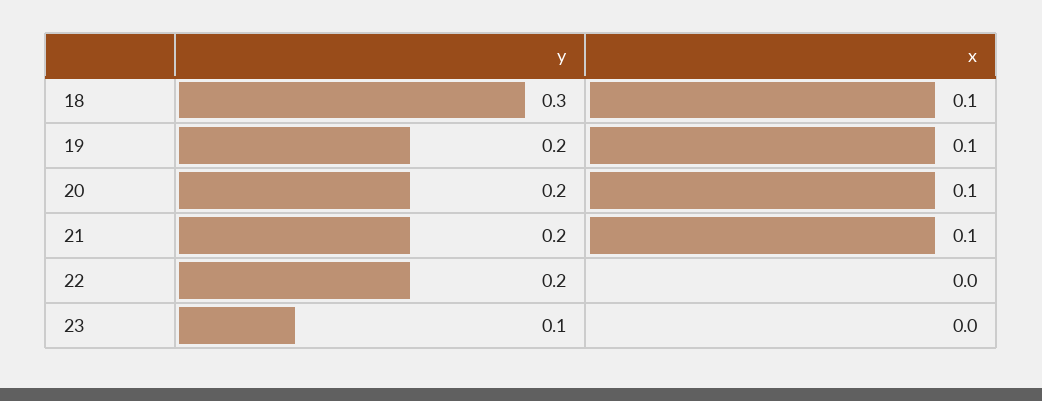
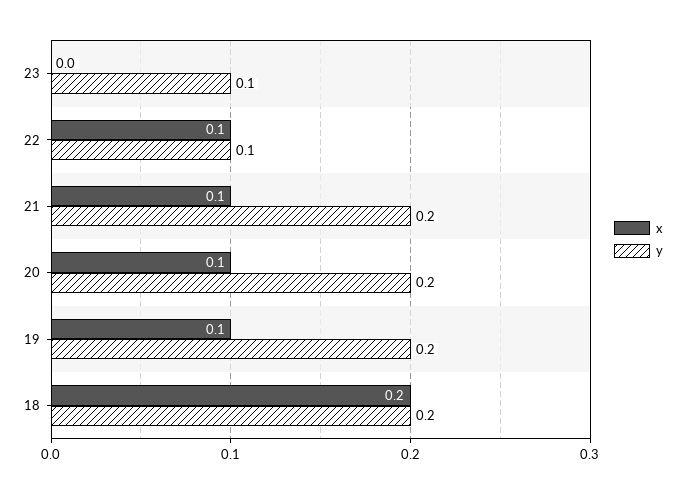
y, 18: 0.3 -> 0.2
x, 18: 0.1 -> 0.2
y, 22: 0.2 -> 0.1
x, 22: 0 -> 0.1

